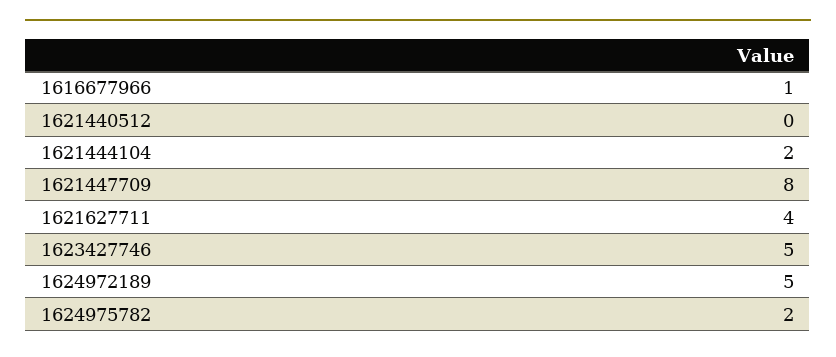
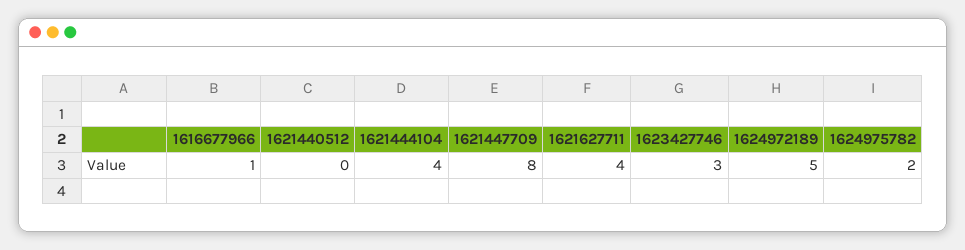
1621444104: 2 -> 4
1623427746: 5 -> 3

